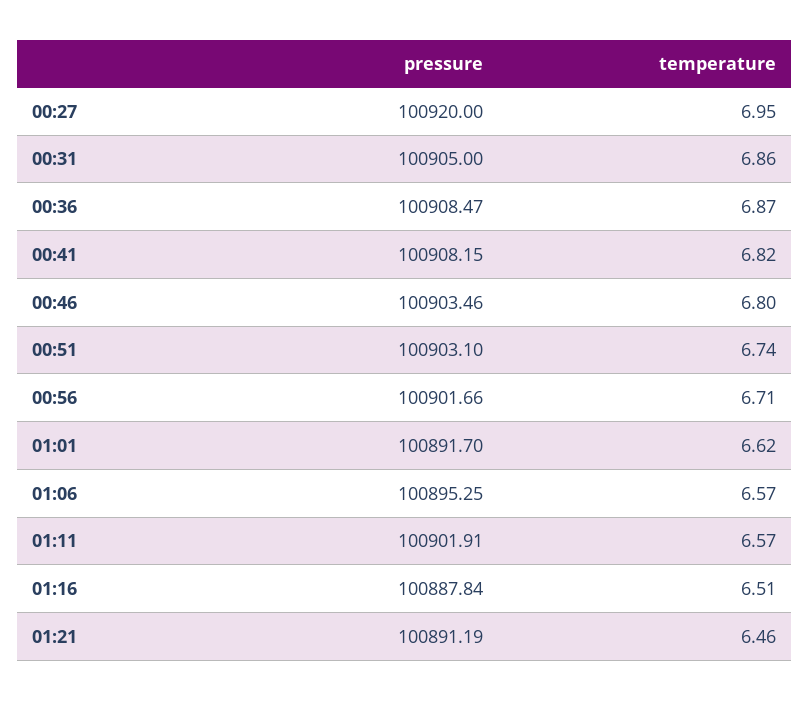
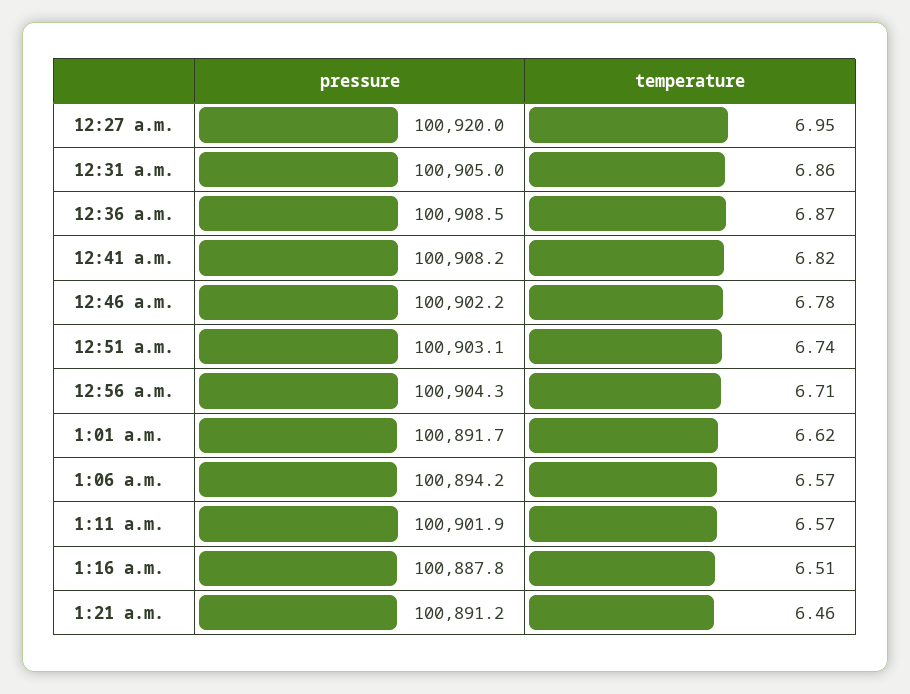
pressure, 00:46: 100903.46 -> 100902.2
temperature, 00:46: 6.8 -> 6.78
pressure, 00:56: 100901.66 -> 100904.3
pressure, 01:06: 100895.25 -> 100894.2

